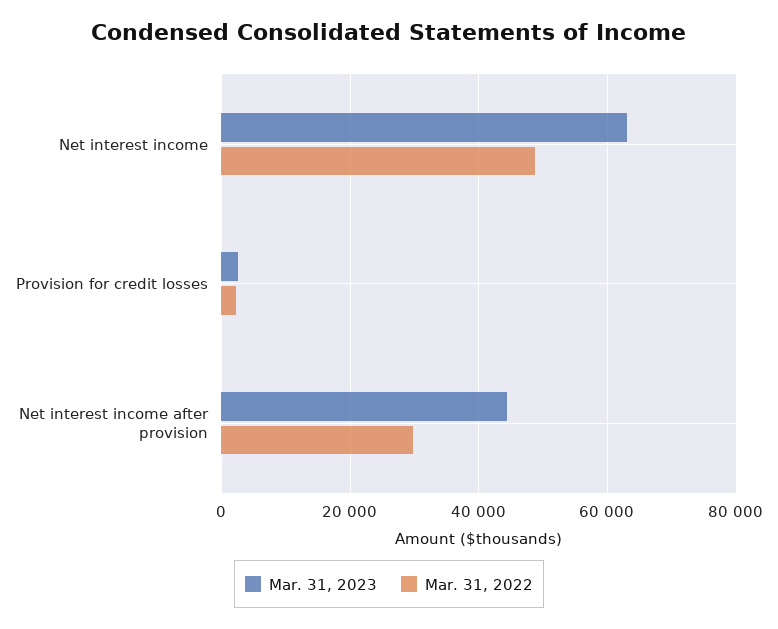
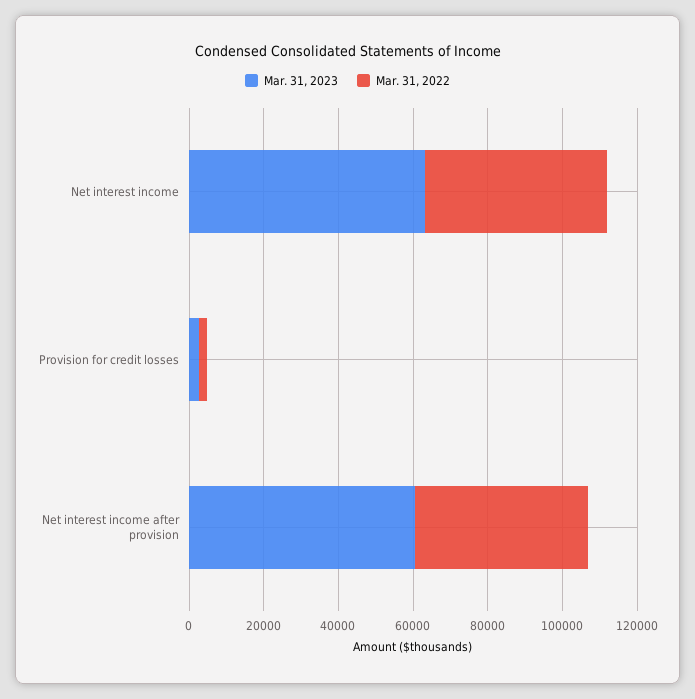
Mar. 31, 2023, Net interest income after provision: 44000 -> 60000
Mar. 31, 2022, Net interest income after provision: 30000 -> 45000

